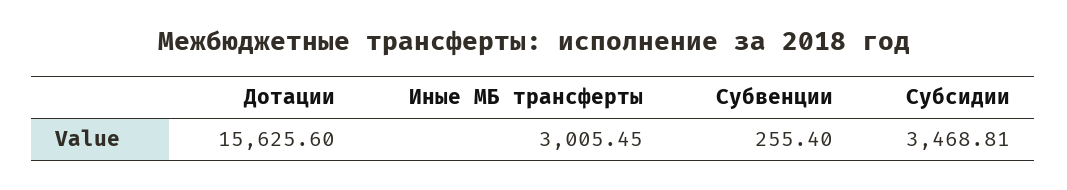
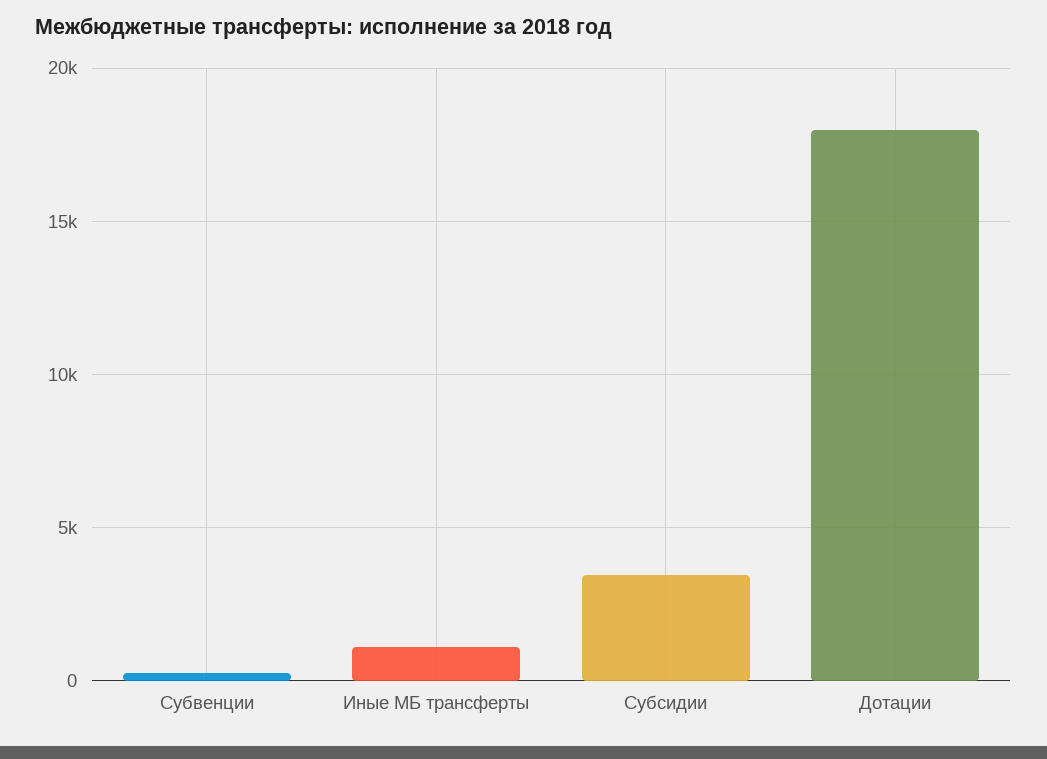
Дотации: 15625.6 -> 18000
Иные МБ трансферты: 3005.45 -> 1000

